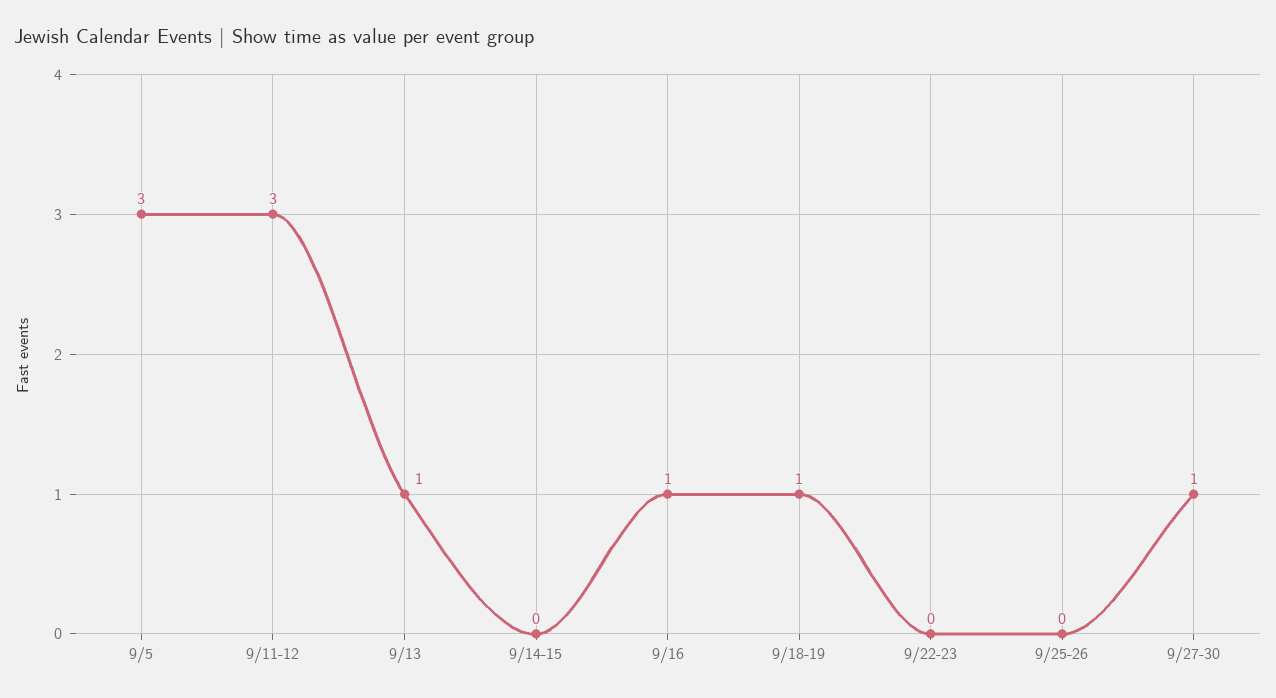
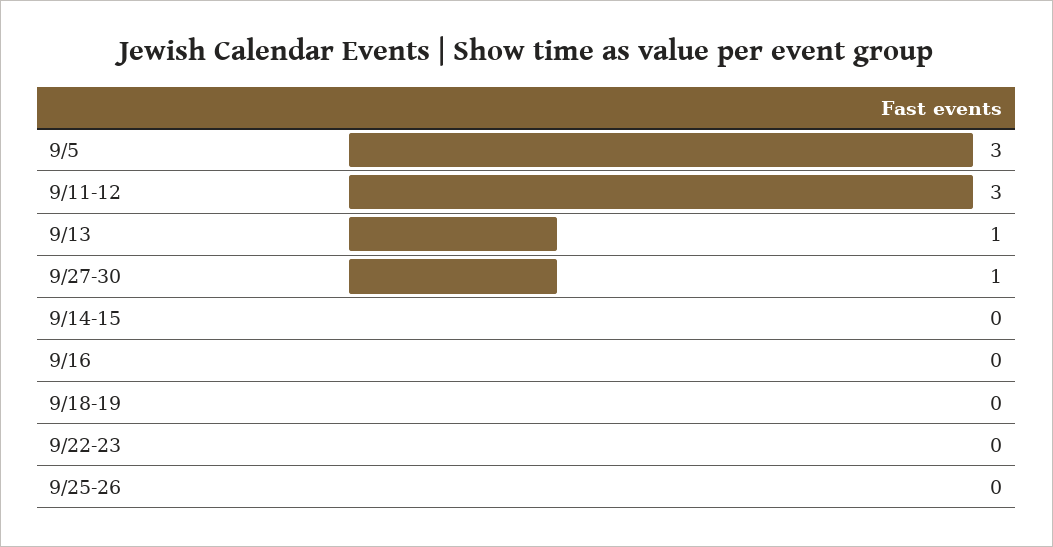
9/16: 1 -> 0
9/18-19: 1 -> 0

